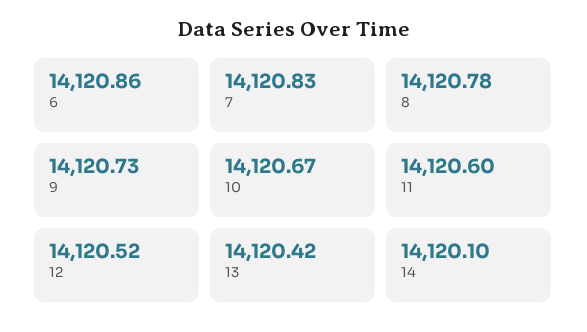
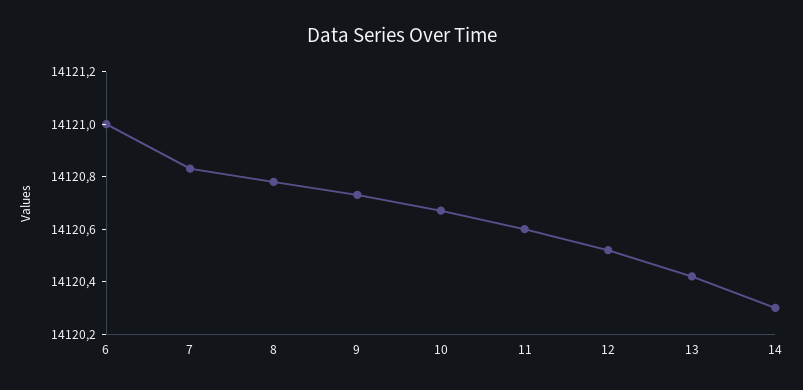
6: 14120.86 -> 14121
14: 14120.1 -> 14120.3

